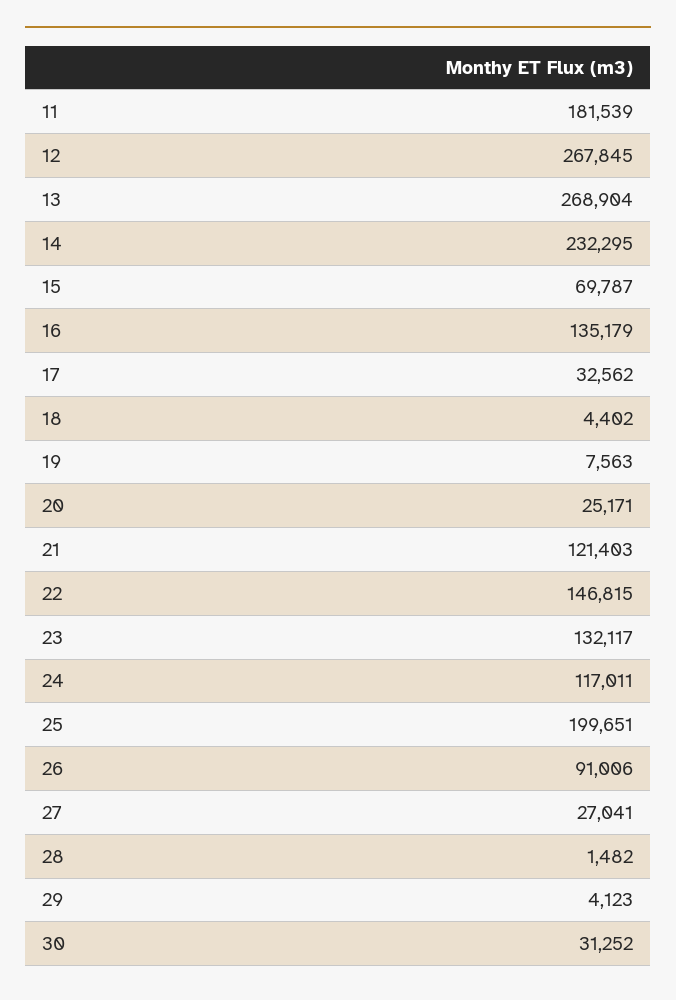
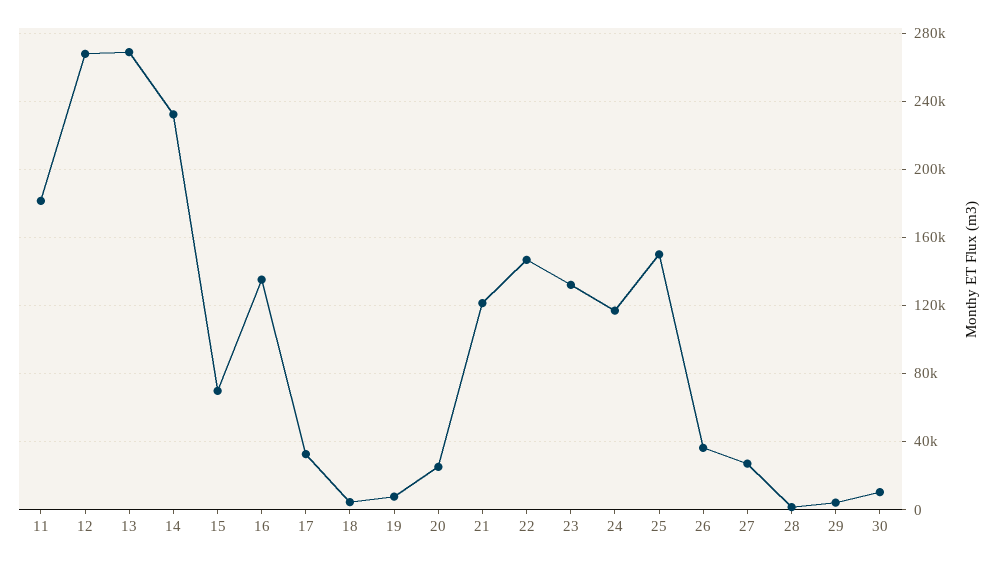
25: 199651 -> 150000
26: 91006 -> 35000
30: 31252 -> 10000

